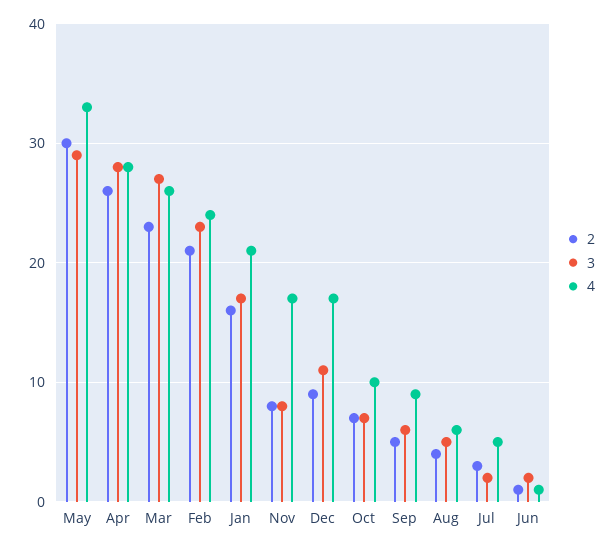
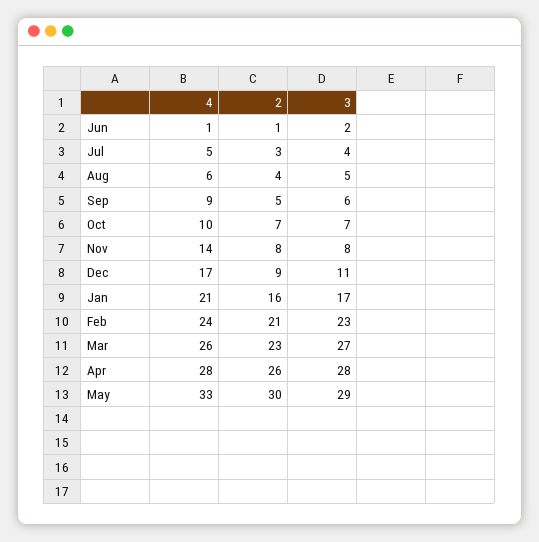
4, Nov: 17 -> 14
3, Jul: 2 -> 4

